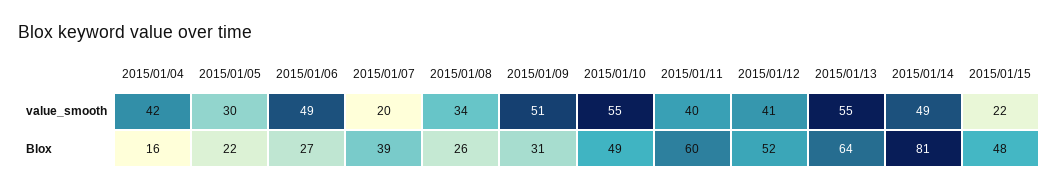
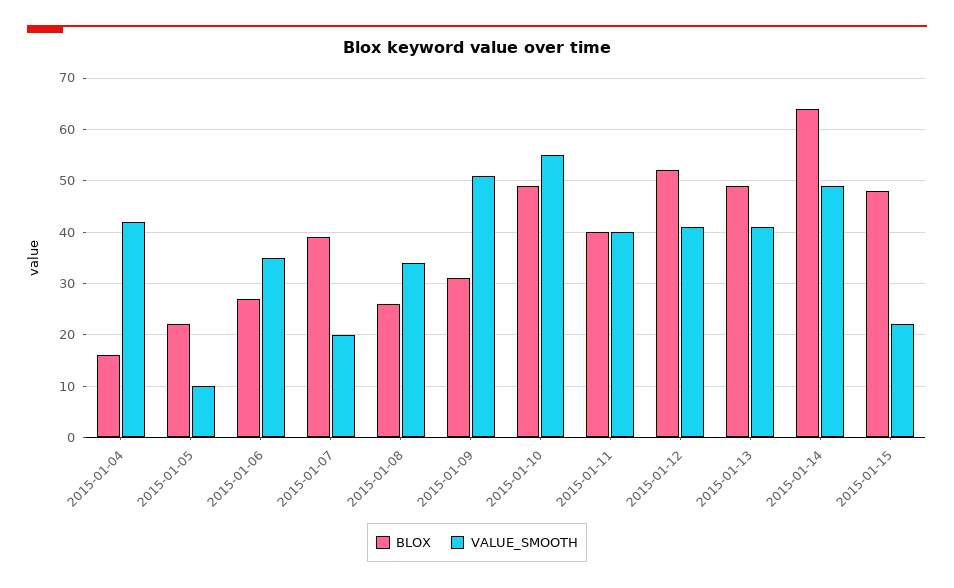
value_smooth, 2015/01/05: 30 -> 10
value_smooth, 2015/01/06: 49 -> 35
value_smooth, 2015/01/13: 55 -> 40
Blox, 2015/01/11: 60 -> 40
Blox, 2015/01/13: 64 -> 50
Blox, 2015/01/14: 81 -> 65

